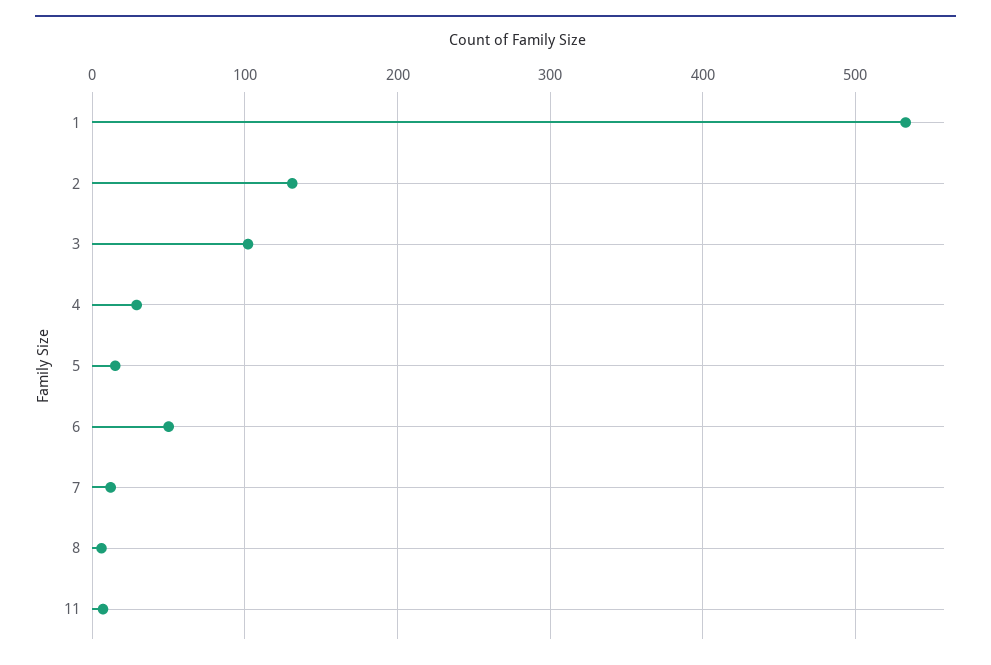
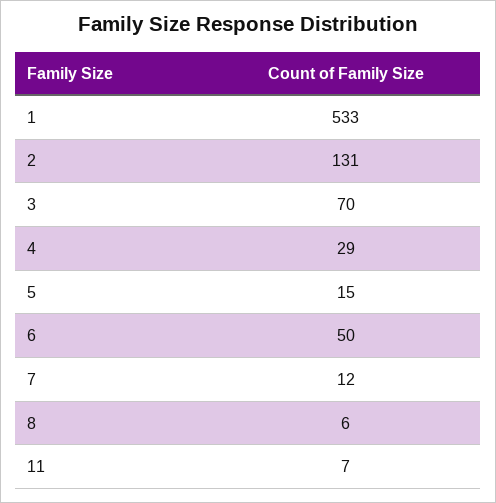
3: 100 -> 70

